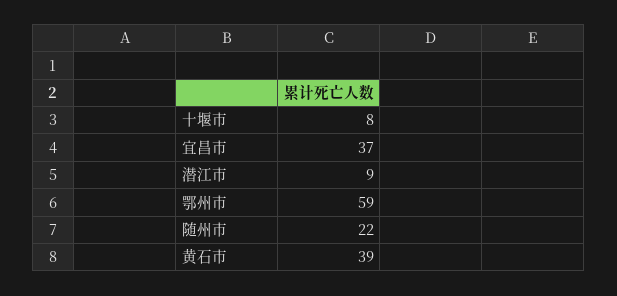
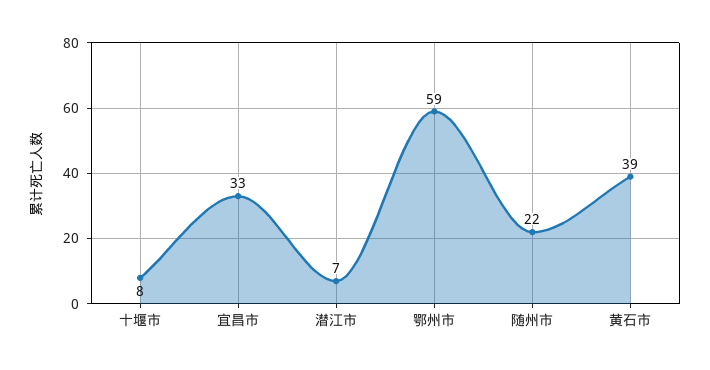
宜昌市: 37 -> 33
潜江市: 9 -> 7

